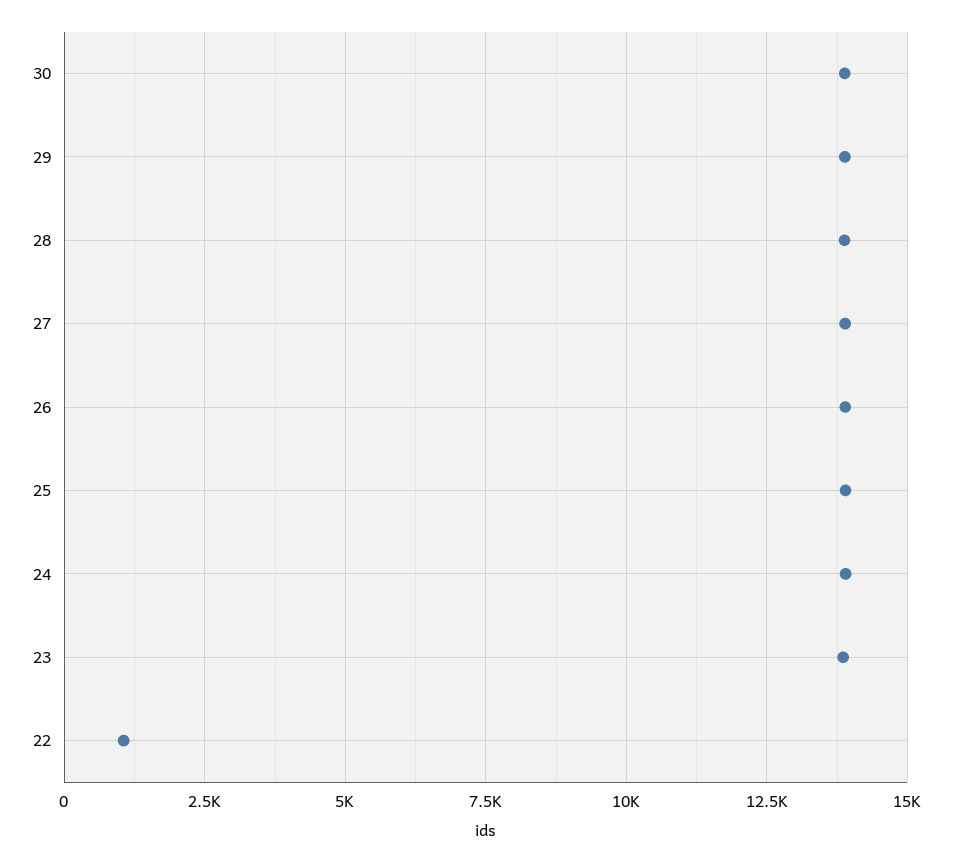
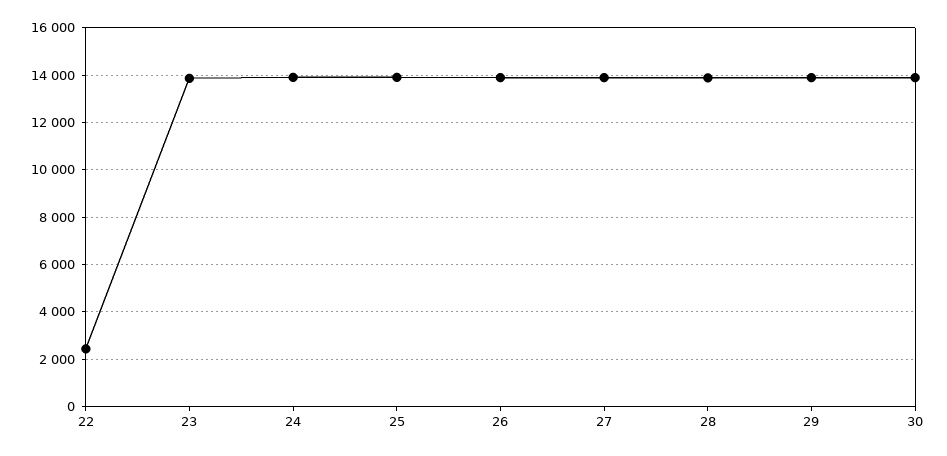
22: 1000 -> 2500

